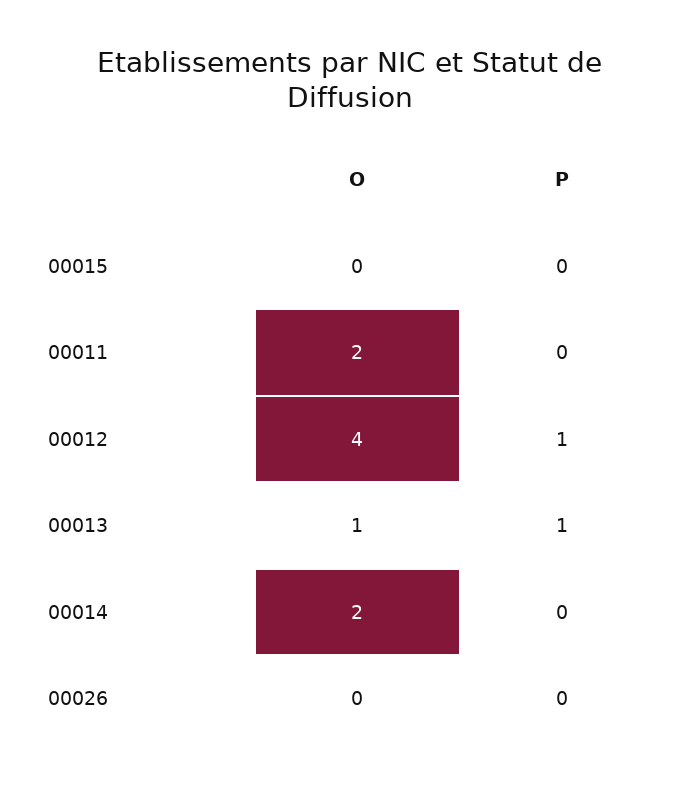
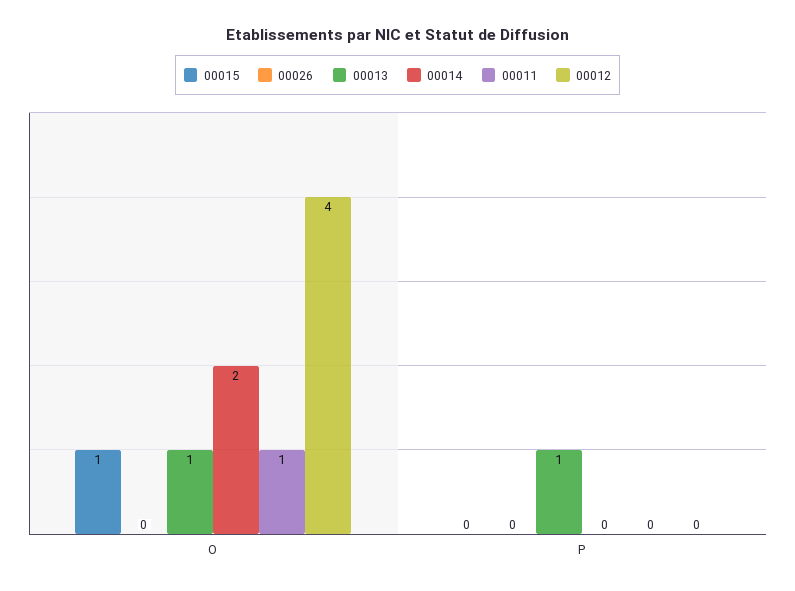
00015, O: 0 -> 1
00011, O: 2 -> 1
00012, P: 1 -> 0

